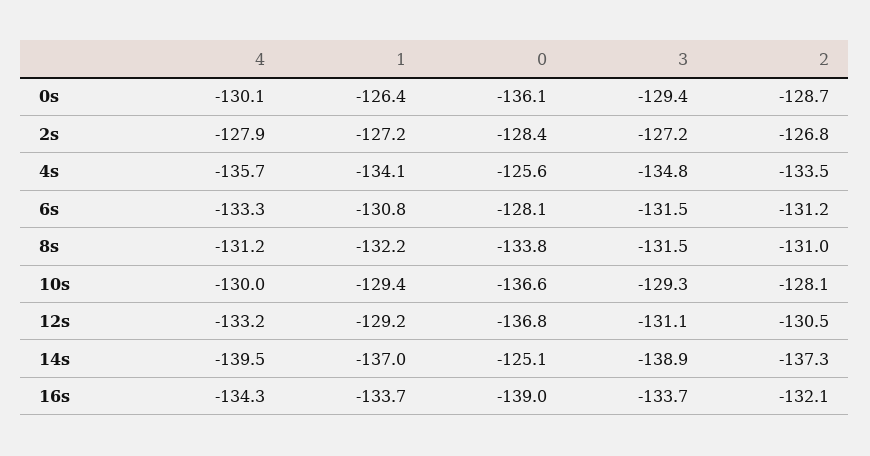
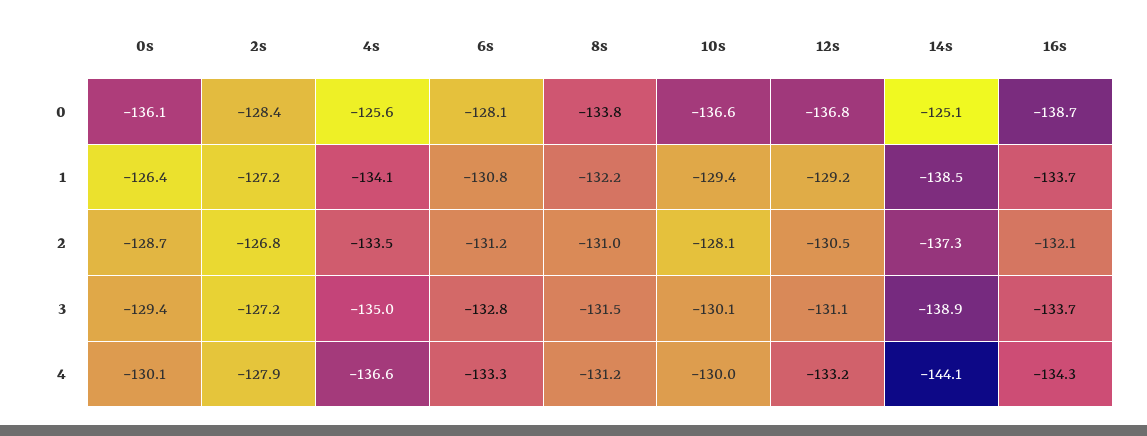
4, 4s: -135.7 -> -136.6
3, 4s: -134.8 -> -135
3, 6s: -131.5 -> -132.8
3, 10s: -129.3 -> -130.1
4, 14s: -139.5 -> -144.1
1, 14s: -137 -> -138.5
0, 16s: -139 -> -138.7

